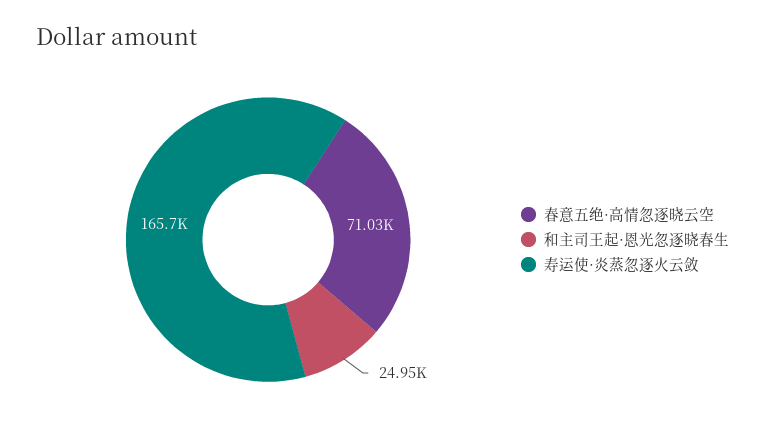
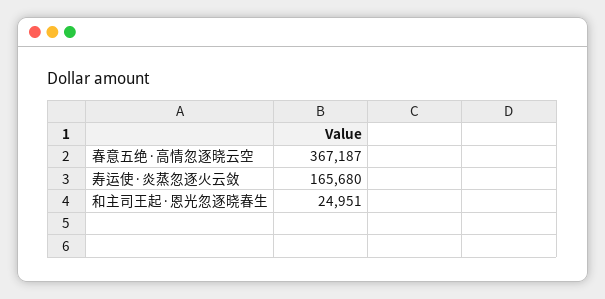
春意五绝·高情忽逐晓云空: 71030 -> 367187

